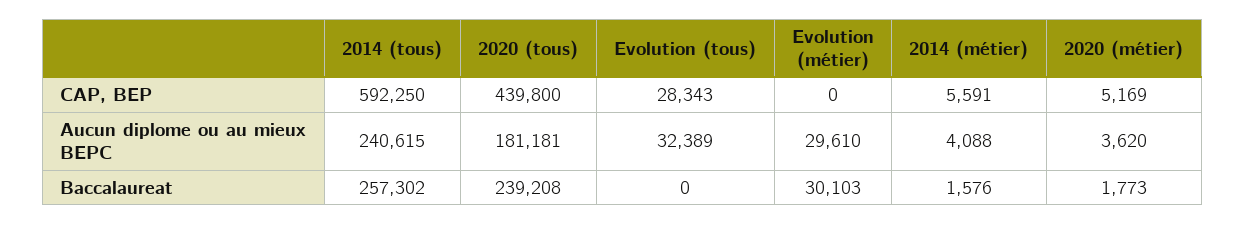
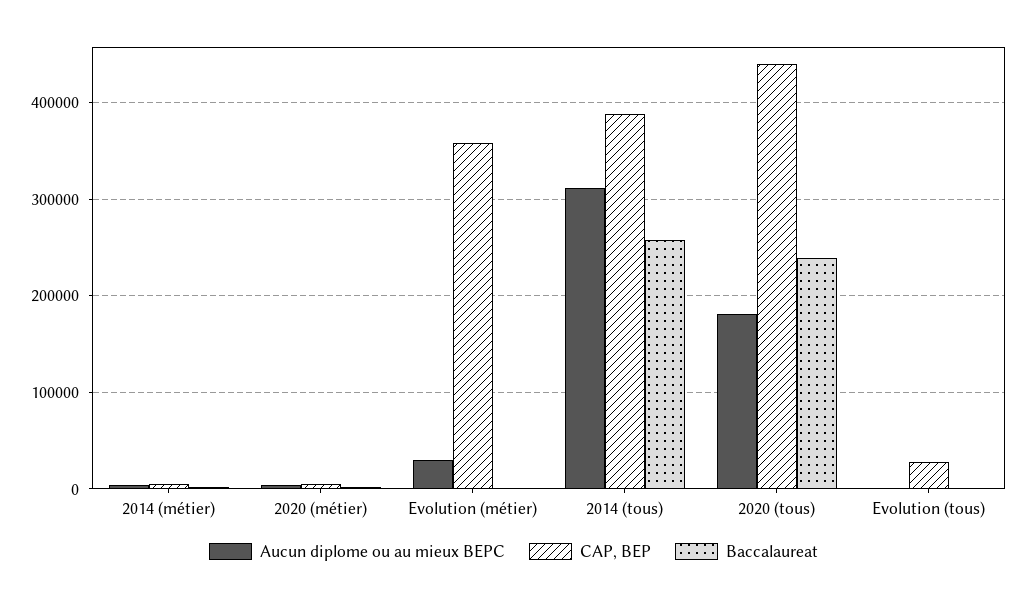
CAP, BEP, 2014 (tous): 592250 -> 390000
CAP, BEP, Evolution (métier): 0 -> 360000
Aucun diplome ou au mieux BEPC, 2014 (tous): 240615 -> 310000
Aucun diplome ou au mieux BEPC, Evolution (tous): 32389 -> 0
Baccalaureat, Evolution (métier): 30103 -> 0

